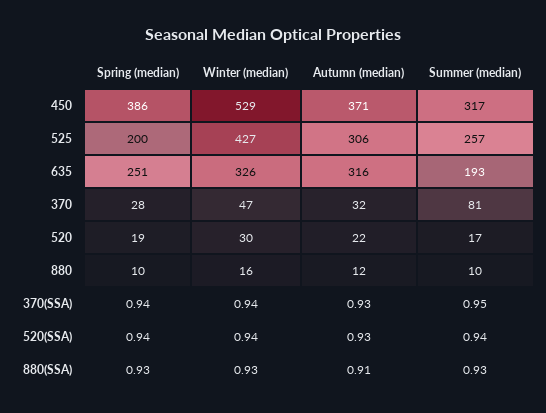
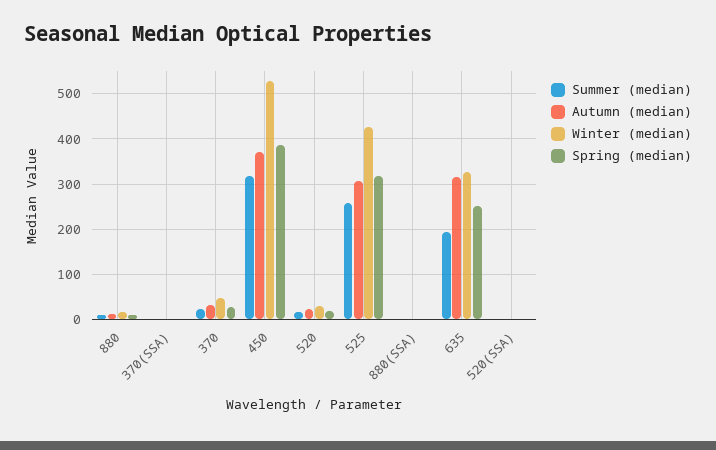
Spring (median), 525: 200 -> 320
Summer (median), 370: 81 -> 20

